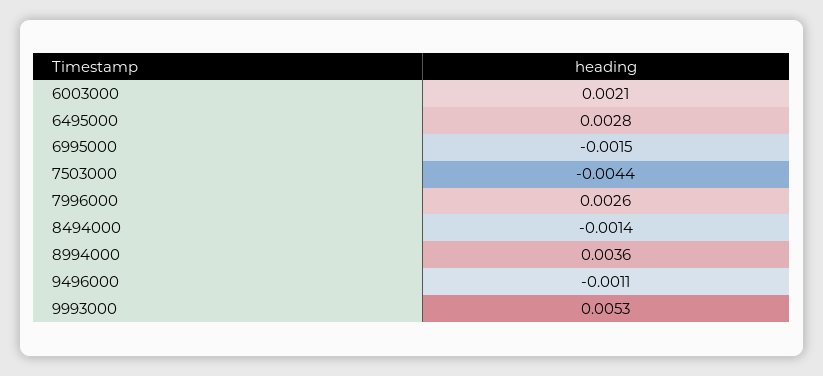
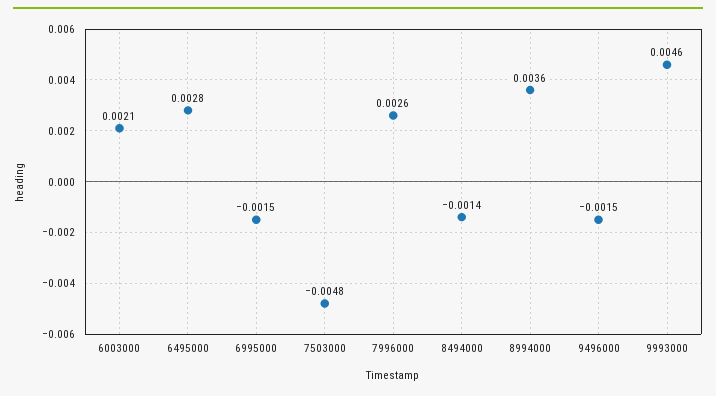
7503000: -0.0044 -> -0.0048
9496000: -0.0011 -> -0.0015
9993000: 0.0053 -> 0.0046

